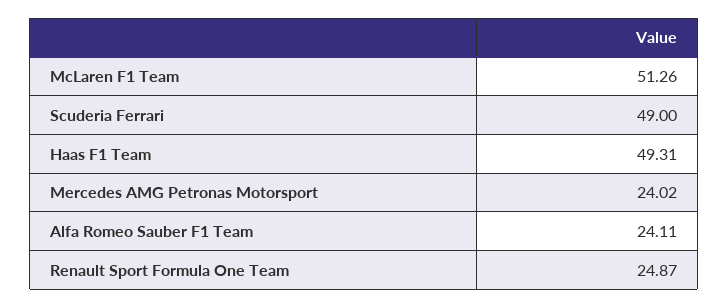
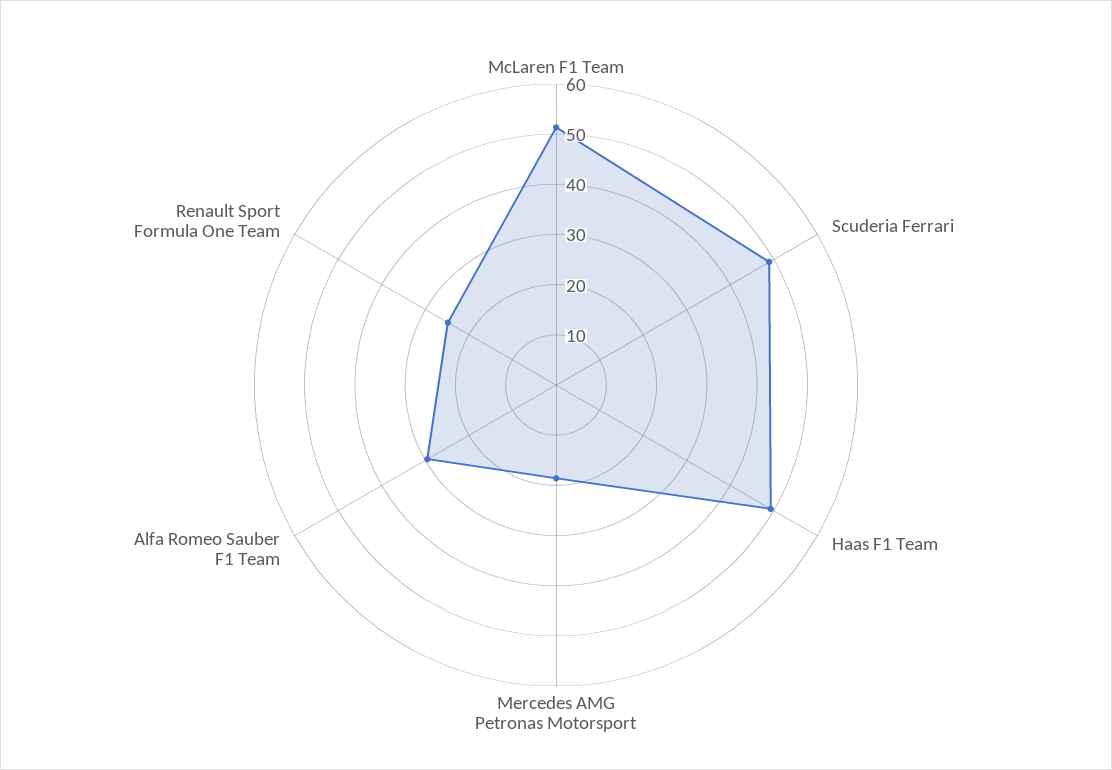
Mercedes AMG Petronas Motorsport: 24.02 -> 18
Alfa Romeo Sauber F1 Team: 24.11 -> 30

